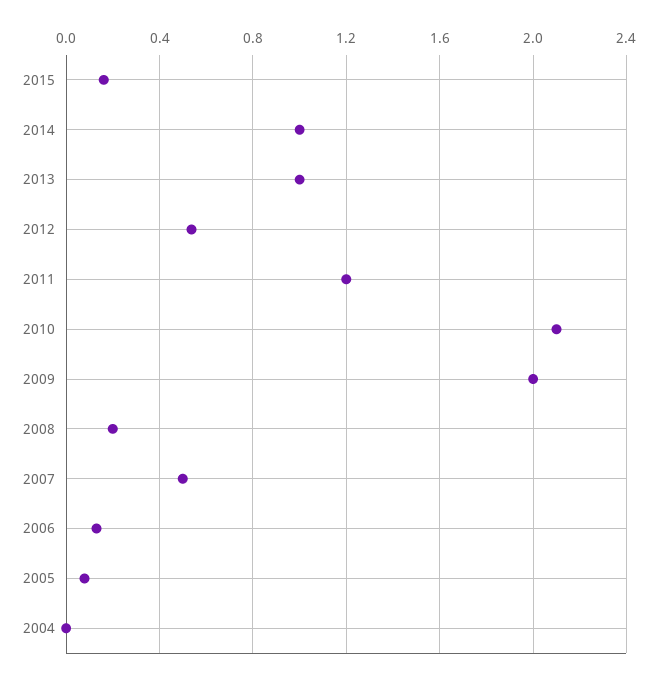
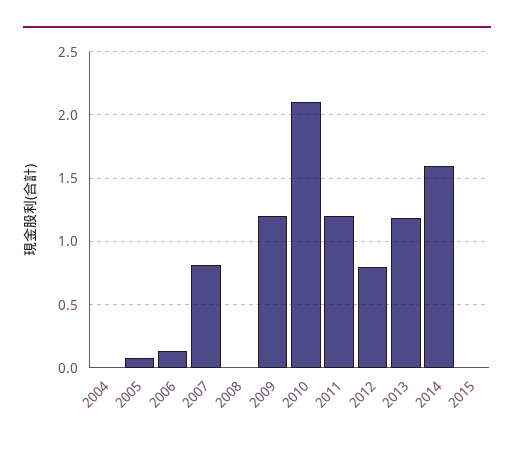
2015: 0.15 -> 0
2014: 1 -> 1.6
2013: 1 -> 1.2
2012: 0.55 -> 0.8
2009: 2 -> 1.2
2008: 0.2 -> 0
2007: 0.5 -> 0.8

